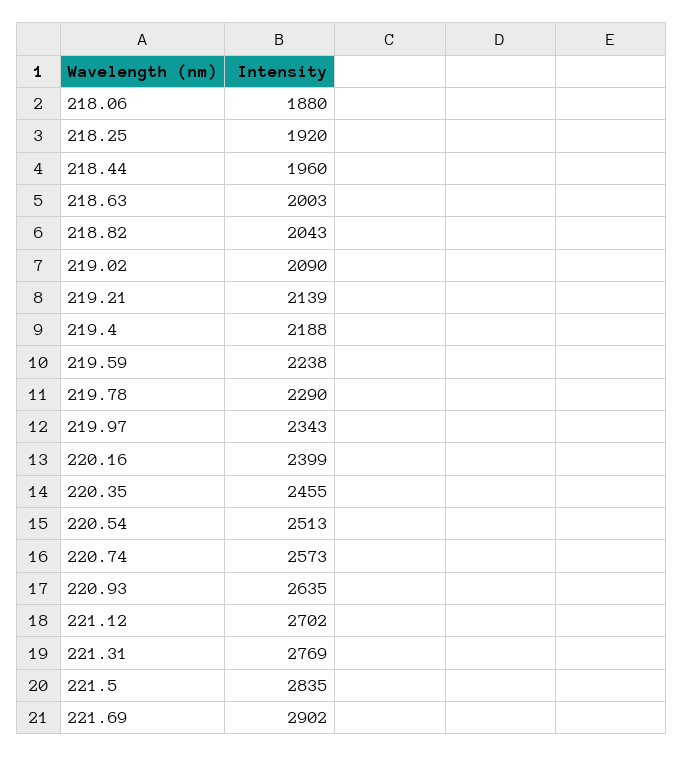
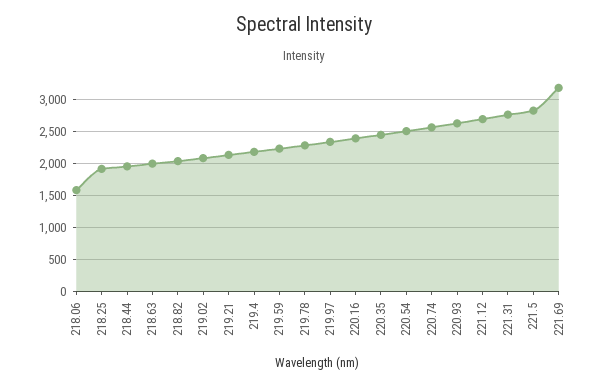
218.06: 1880 -> 1600
221.69: 2902 -> 3200

